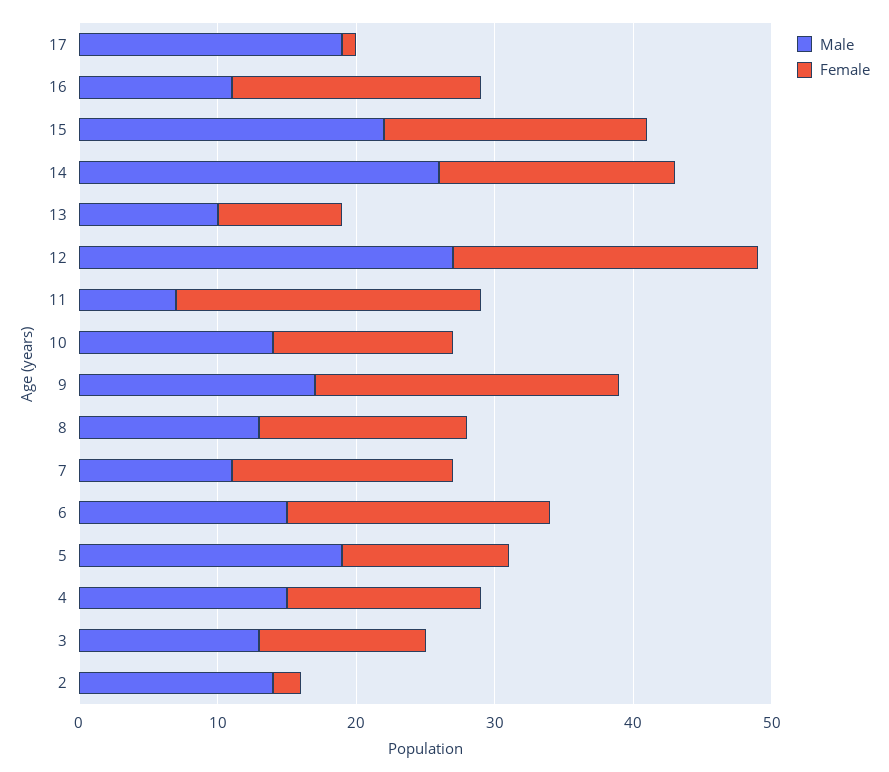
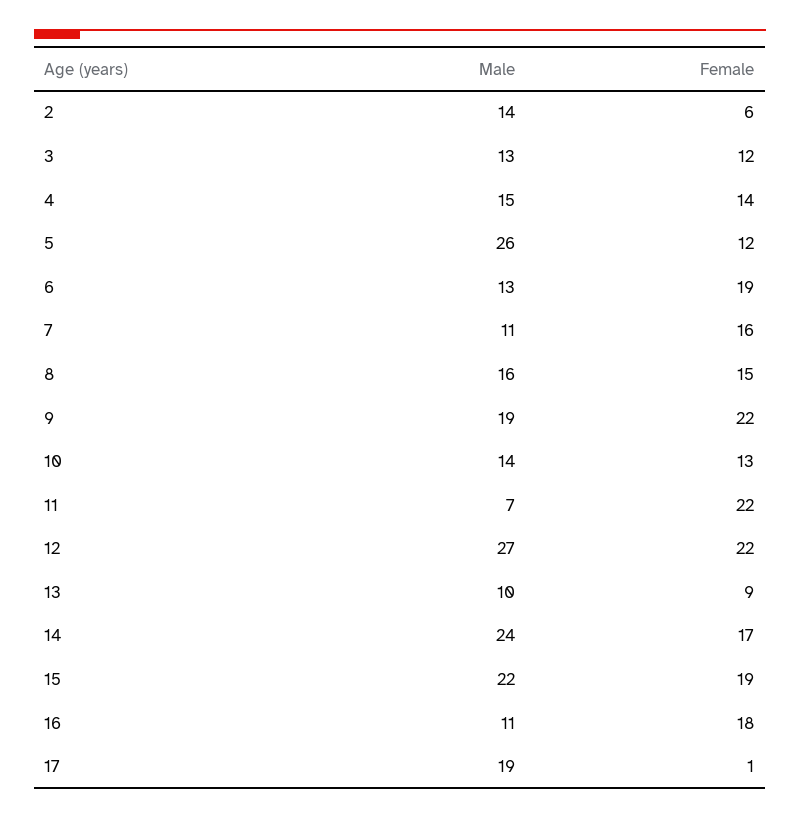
Male, 14: 26 -> 24
Male, 9: 17 -> 19
Male, 8: 13 -> 16
Male, 6: 15 -> 13
Male, 5: 19 -> 26
Female, 2: 2 -> 6

